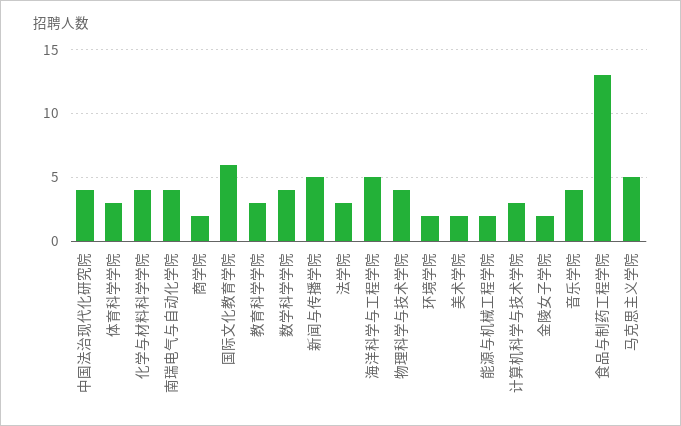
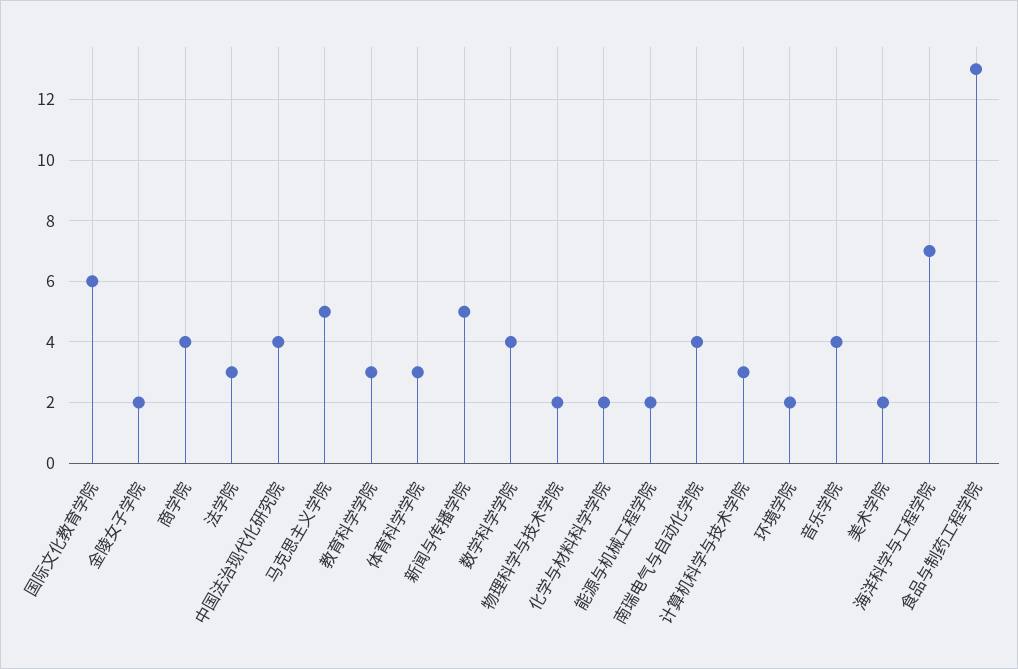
化学与材料科学学院: 4 -> 2
商学院: 2 -> 4
海洋科学与工程学院: 5 -> 7
物理科学与技术学院: 4 -> 2

